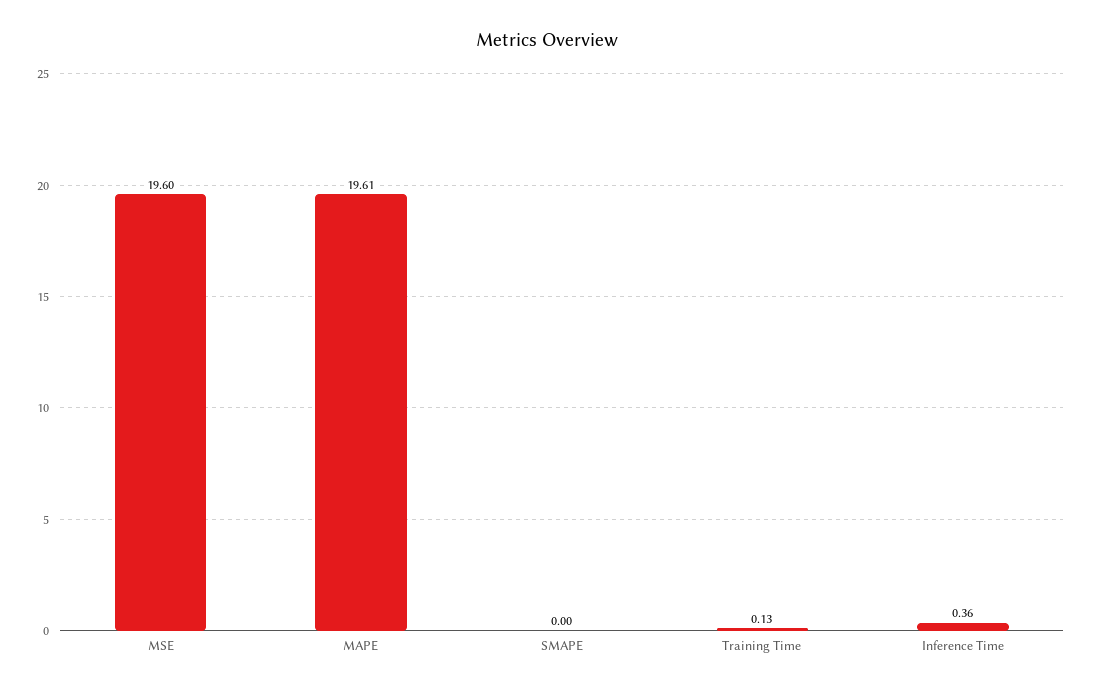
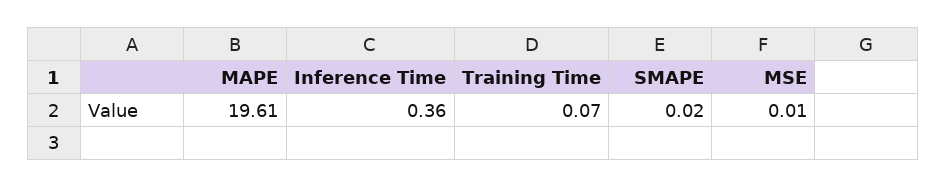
MSE: 19.6 -> 0.01
SMAPE: 0 -> 0.02
Training Time: 0.13 -> 0.07

